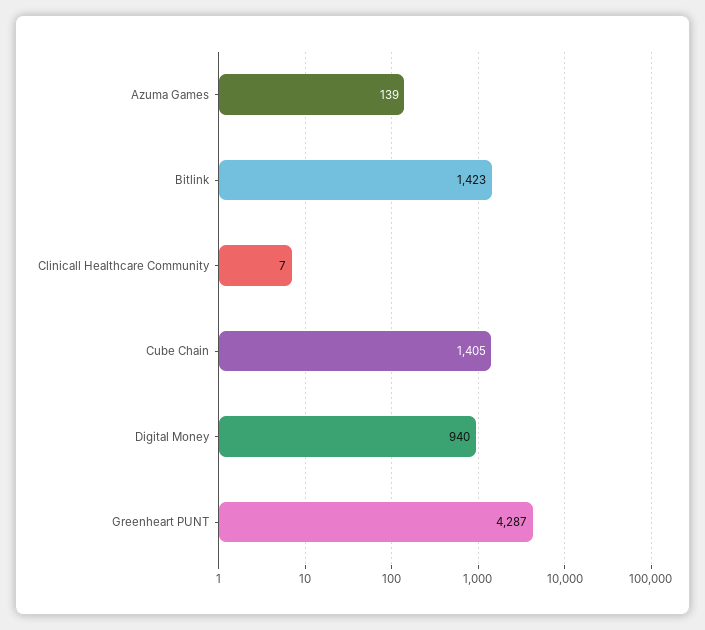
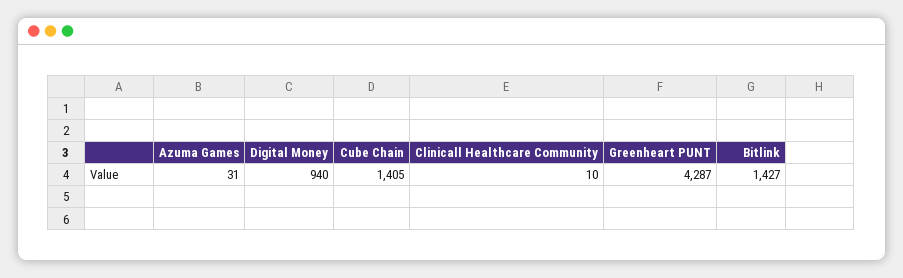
Azuma Games: 139 -> 31
Bitlink: 1423 -> 1427
Clinicall Healthcare Community: 7 -> 10

